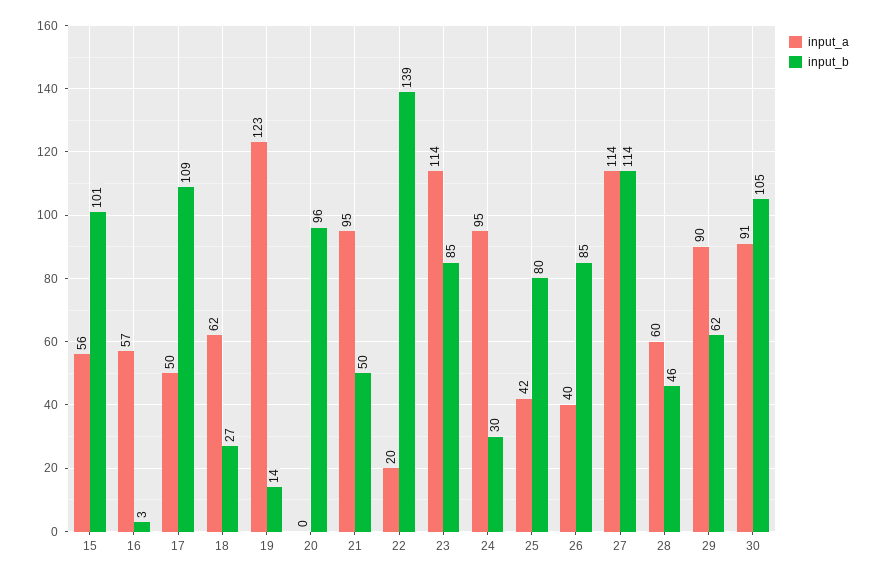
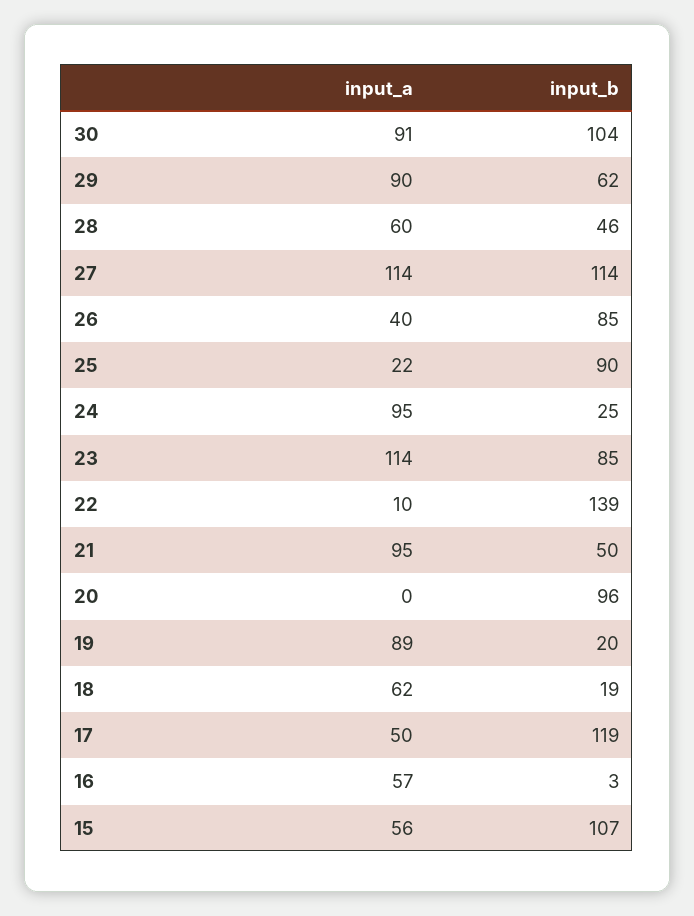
input_b, 15: 101 -> 107
input_b, 17: 109 -> 119
input_b, 18: 27 -> 19
input_a, 19: 123 -> 89
input_b, 19: 14 -> 20
input_a, 22: 20 -> 10
input_b, 24: 30 -> 25
input_a, 25: 42 -> 22
input_b, 25: 80 -> 90
input_b, 30: 105 -> 104

